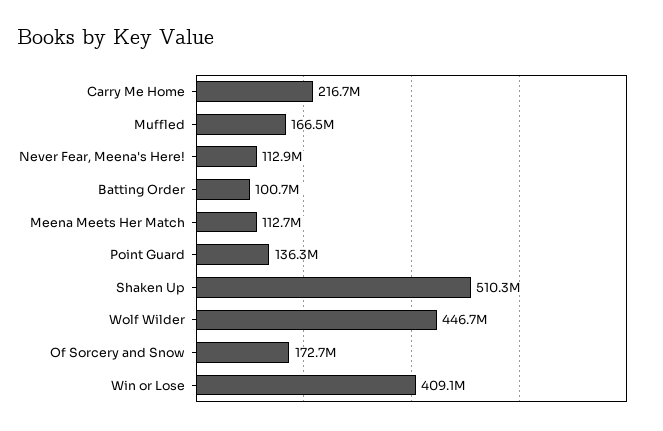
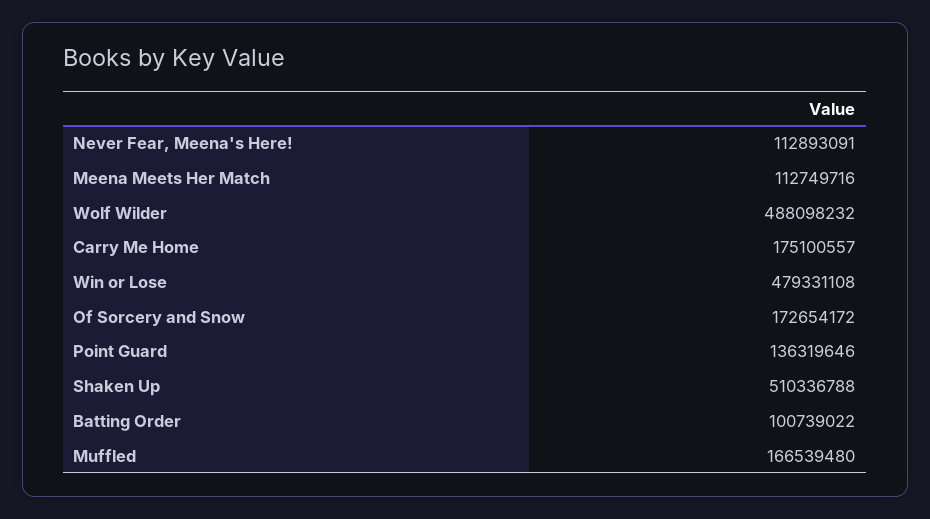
Carry Me Home: 216700000 -> 175100557
Wolf Wilder: 446700000 -> 488098232
Win or Lose: 409100000 -> 479331108

